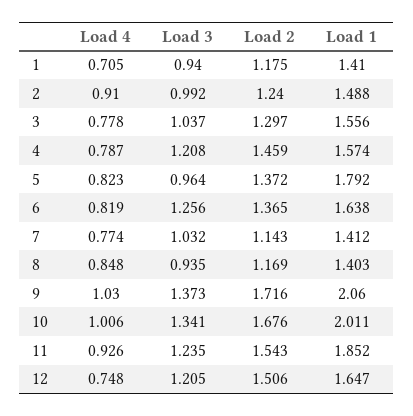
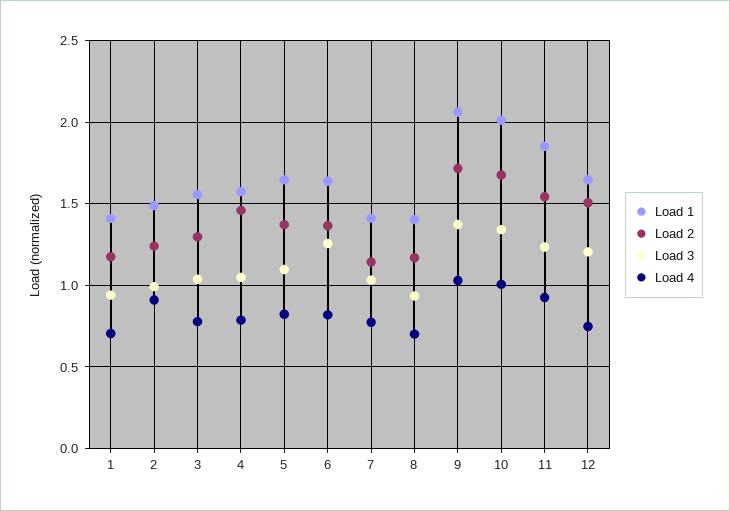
Load 3, 4: 1.208 -> 1.05
Load 3, 5: 0.964 -> 1.1
Load 1, 5: 1.792 -> 1.65
Load 4, 8: 0.848 -> 0.7

